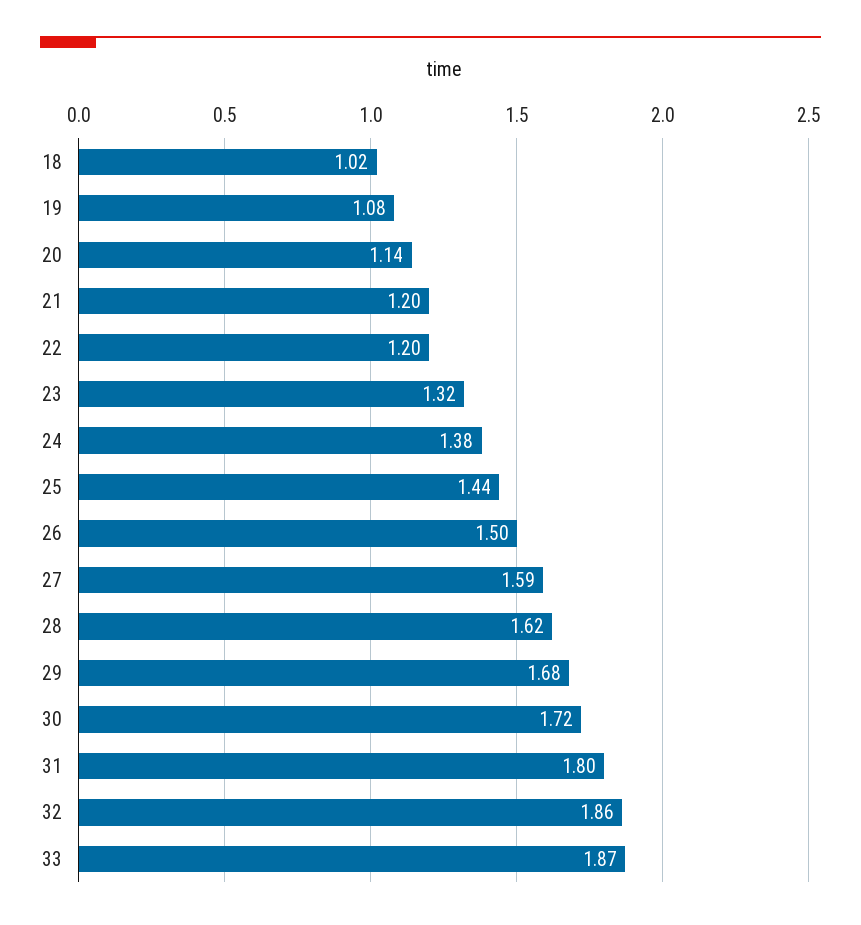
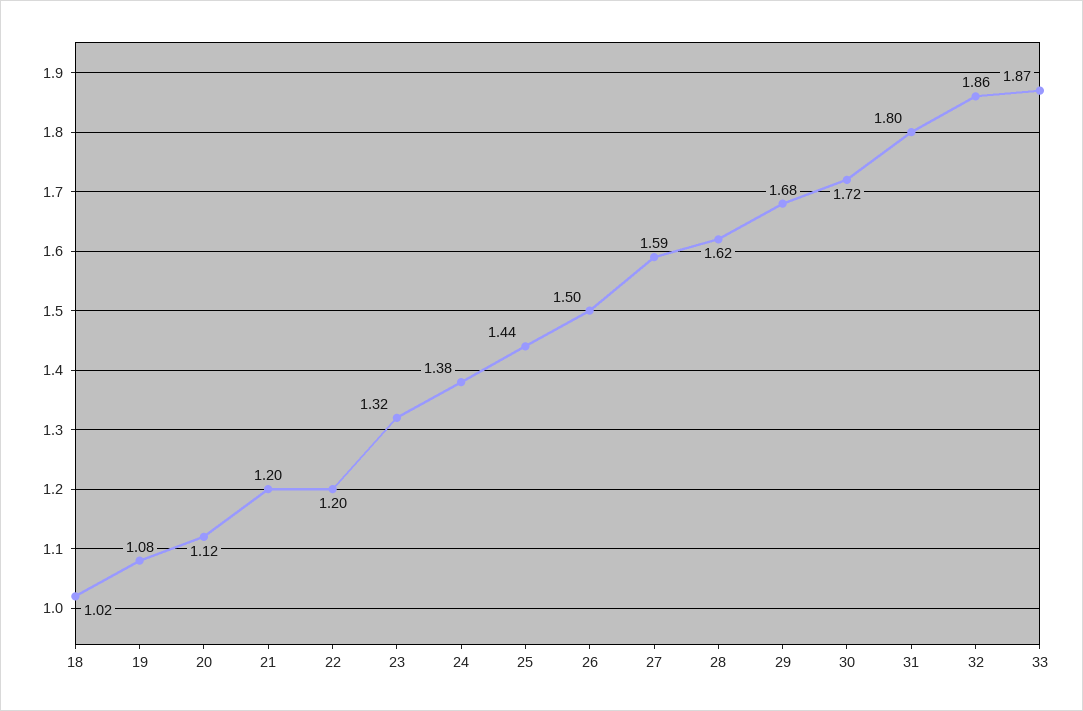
20: 1.14 -> 1.12

